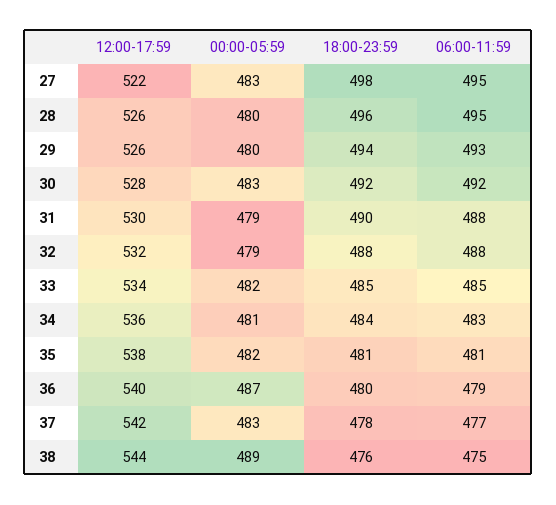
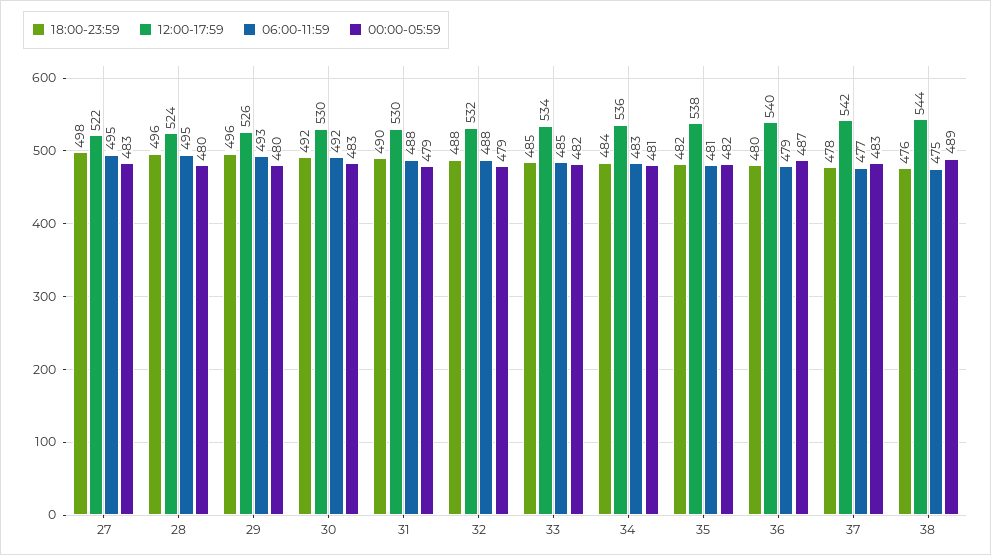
12:00-17:59, 28: 526 -> 524
18:00-23:59, 29: 494 -> 496
12:00-17:59, 30: 528 -> 530
18:00-23:59, 35: 481 -> 482

